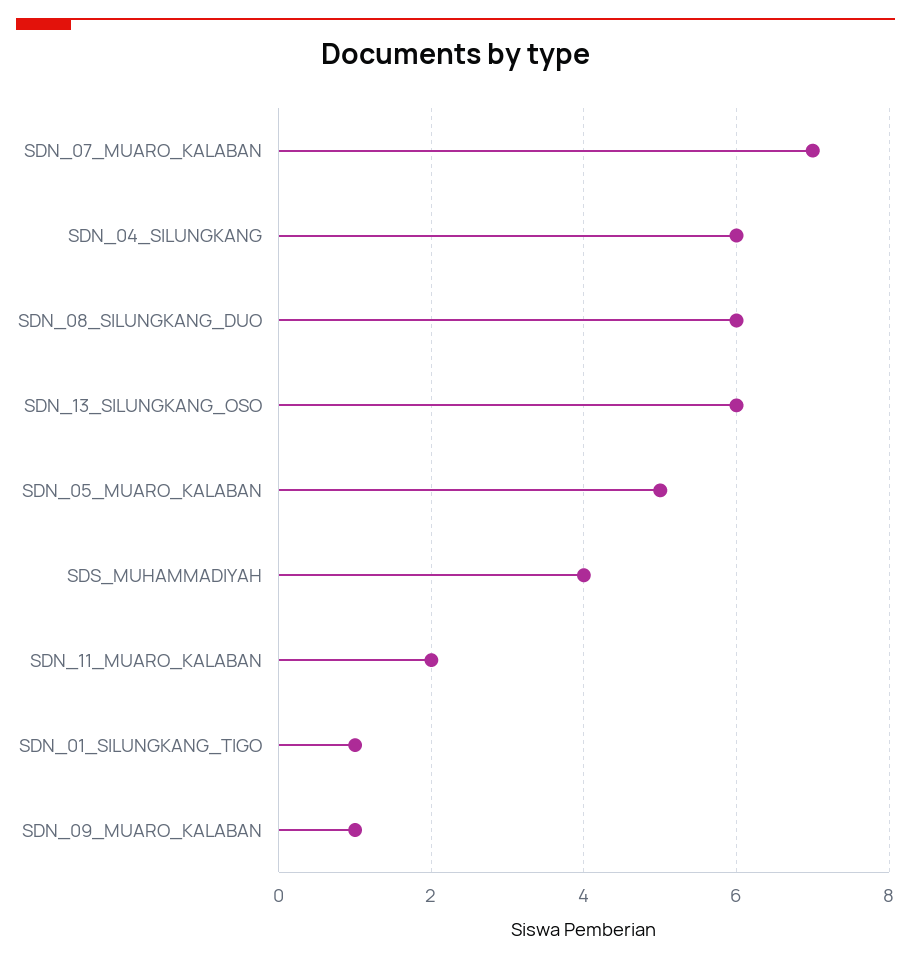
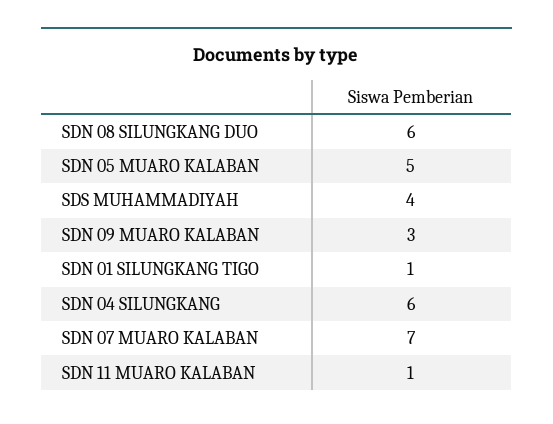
SDN_13_SILUNGKANG_OSO: 6 -> none
SDN_11_MUARO_KALABAN: 2 -> 1
SDN_09_MUARO_KALABAN: 1 -> 3

